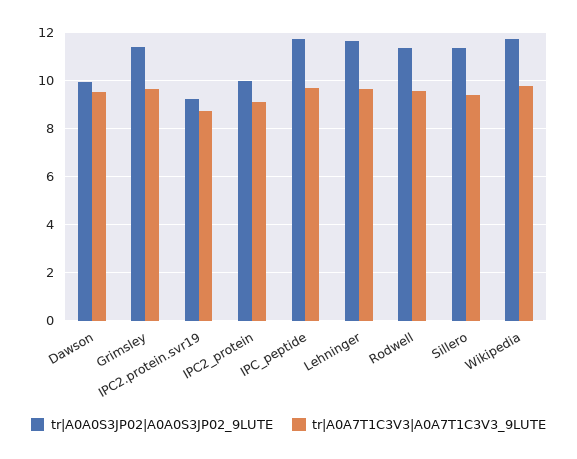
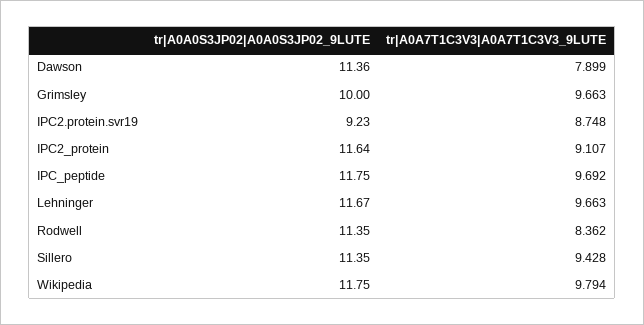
tr|A0A0S3JP02|A0A0S3JP02_9LUTE, Dawson: 10 -> 11.36
tr|A0A7T1C3V3|A0A7T1C3V3_9LUTE, Dawson: 9.5 -> 7.899
tr|A0A0S3JP02|A0A0S3JP02_9LUTE, Grimsley: 11.5 -> 10
tr|A0A0S3JP02|A0A0S3JP02_9LUTE, IPC2_protein: 10 -> 11.64
tr|A0A7T1C3V3|A0A7T1C3V3_9LUTE, Rodwell: 9.5 -> 8.362

